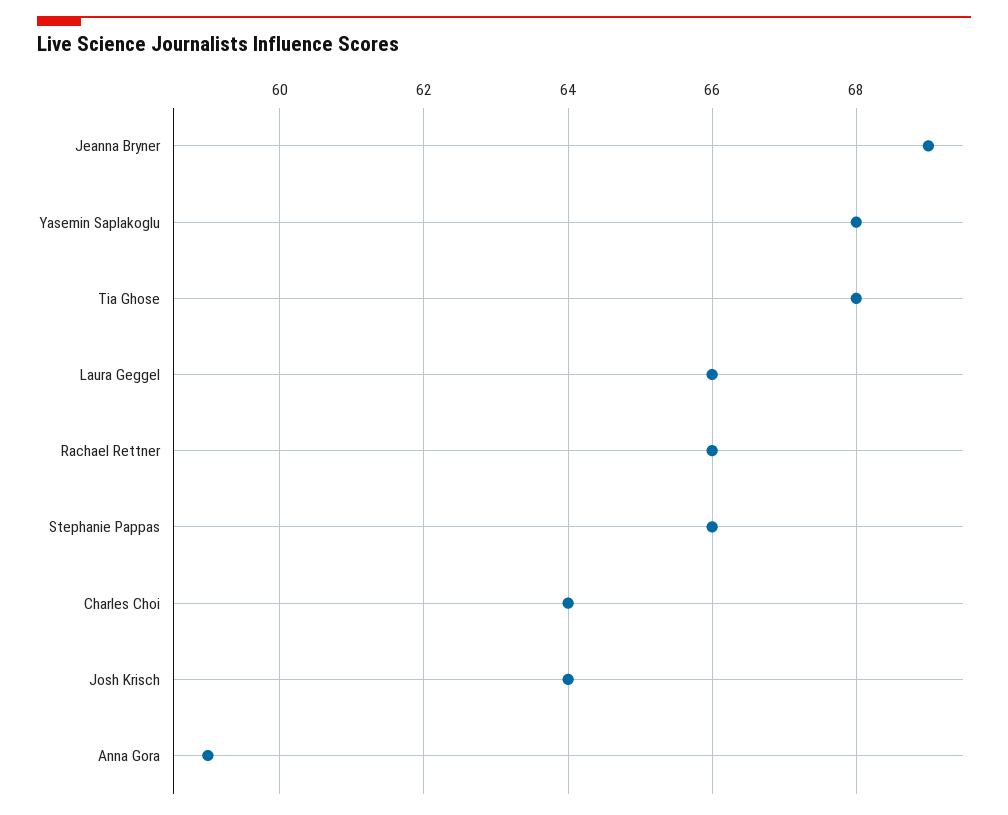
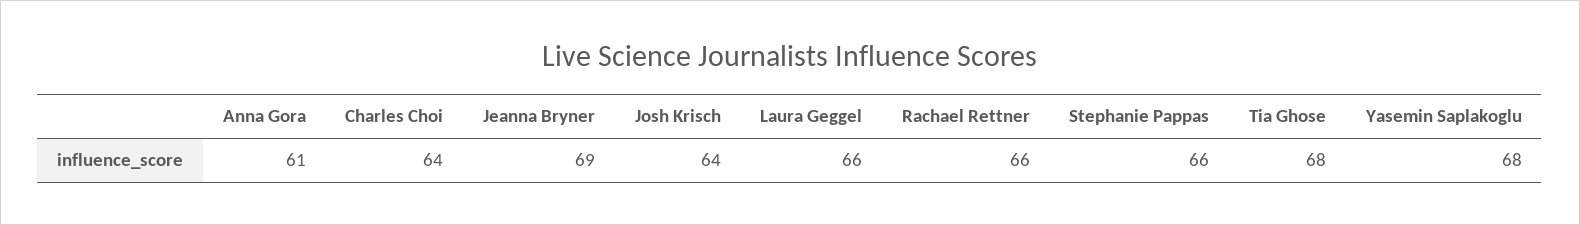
Anna Gora: 59 -> 61

